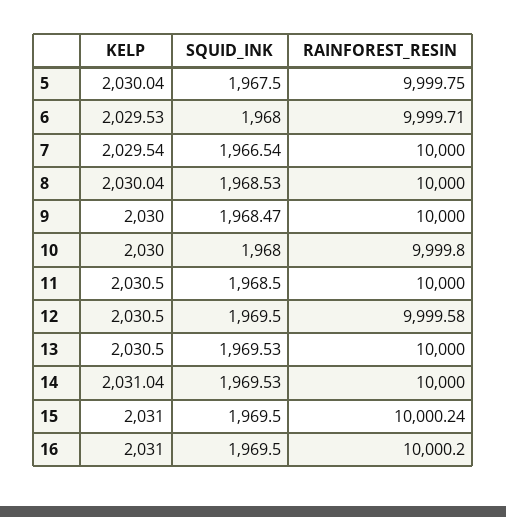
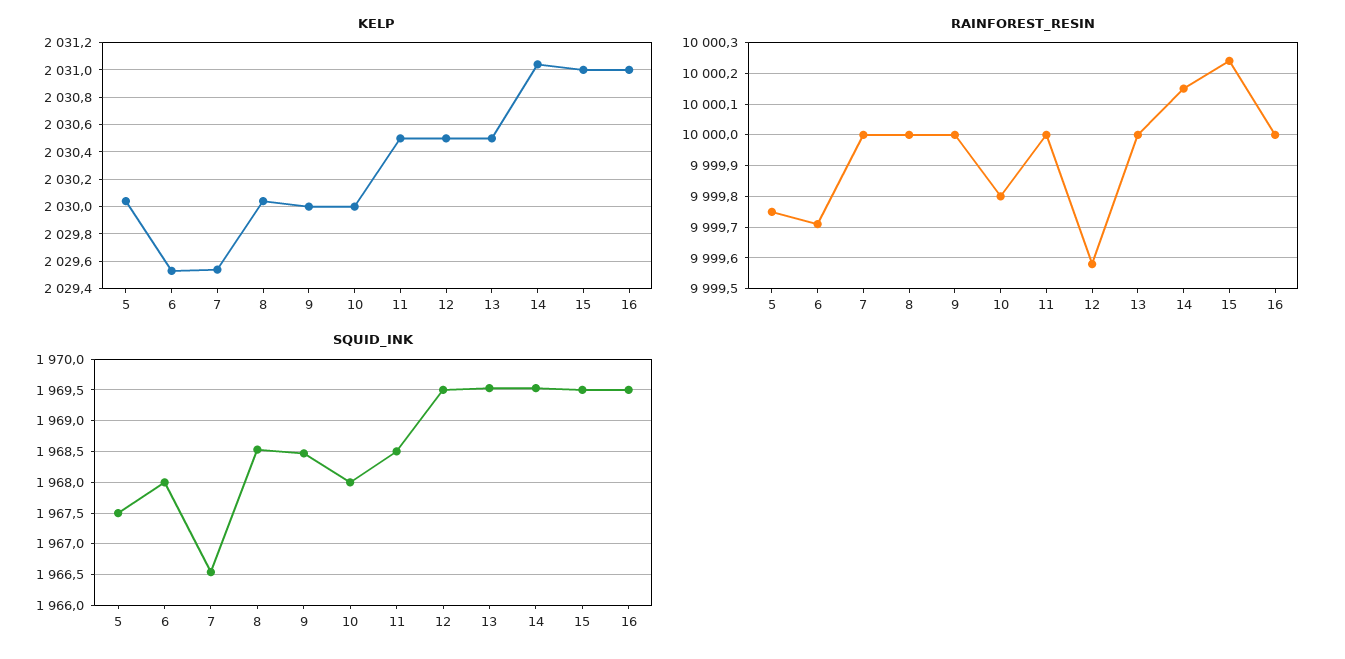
RAINFOREST_RESIN, 14: 10000 -> 10000.15
RAINFOREST_RESIN, 16: 10000.2 -> 10000

